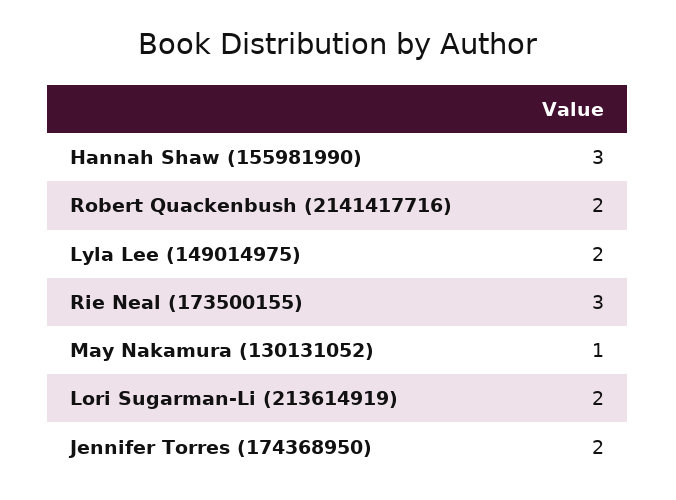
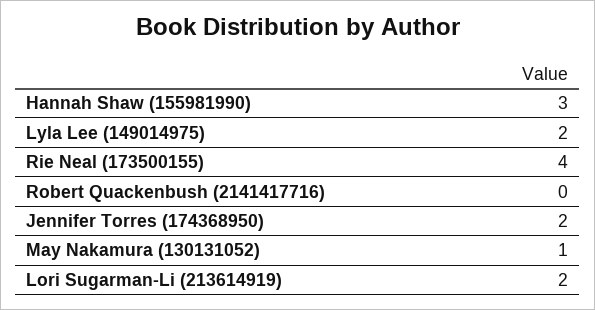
Robert Quackenbush (2141417716): 2 -> 0
Rie Neal (173500155): 3 -> 4

